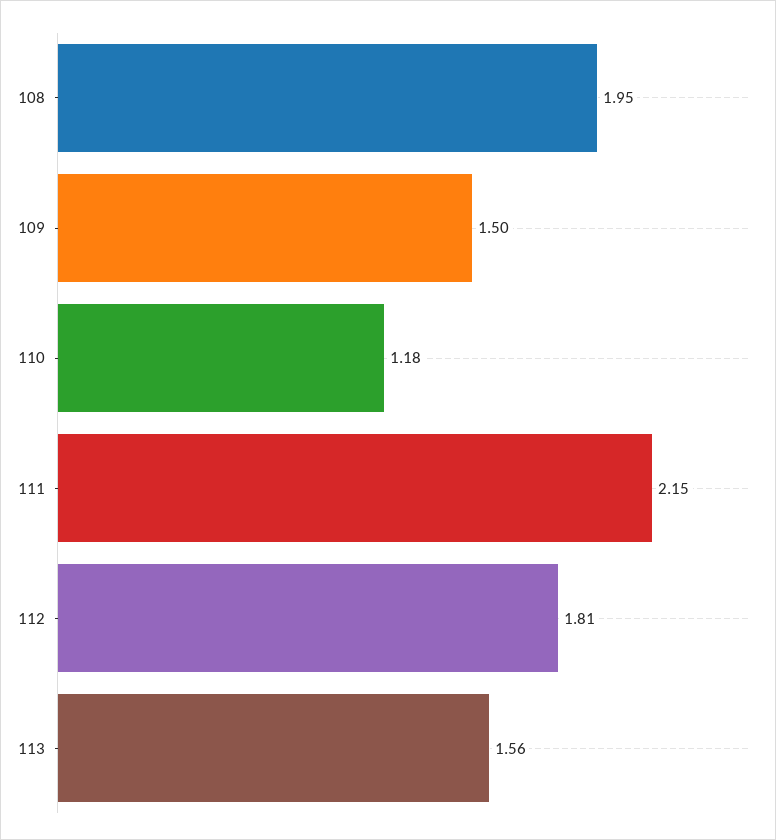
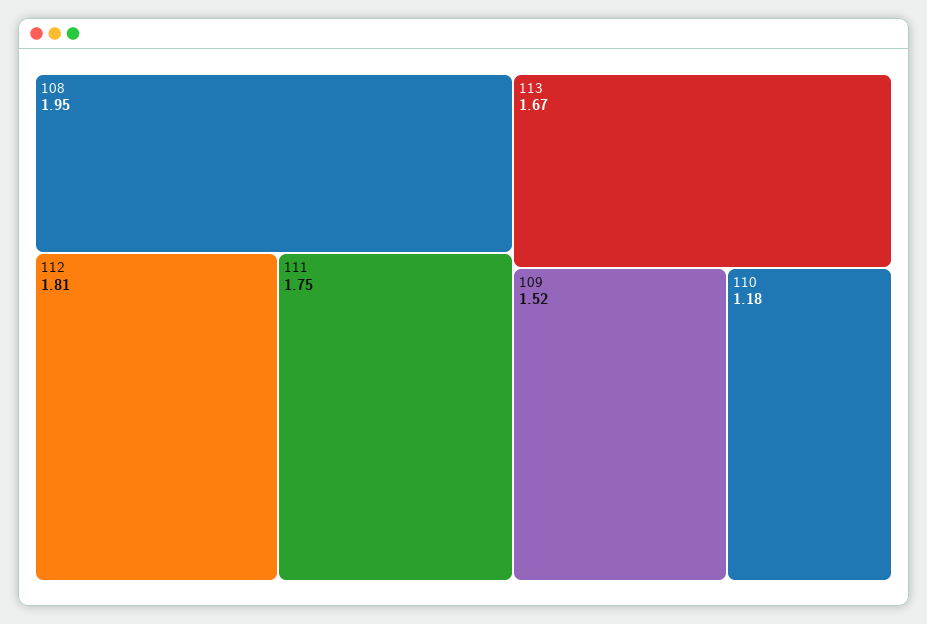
109: 1.5 -> 1.52
111: 2.15 -> 1.75
113: 1.56 -> 1.67

